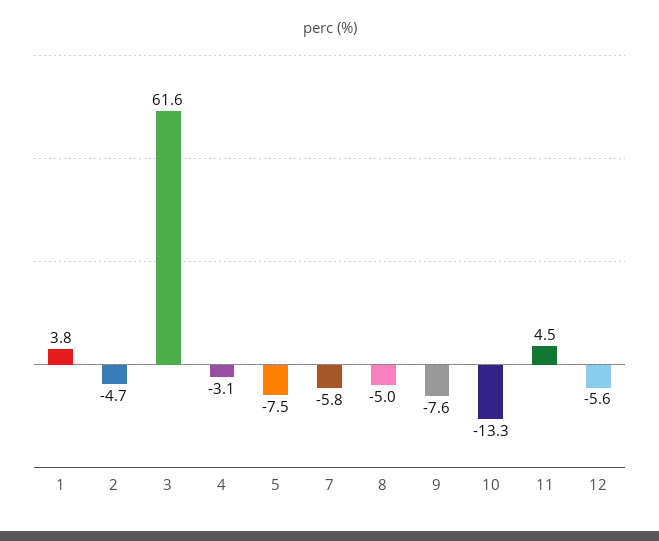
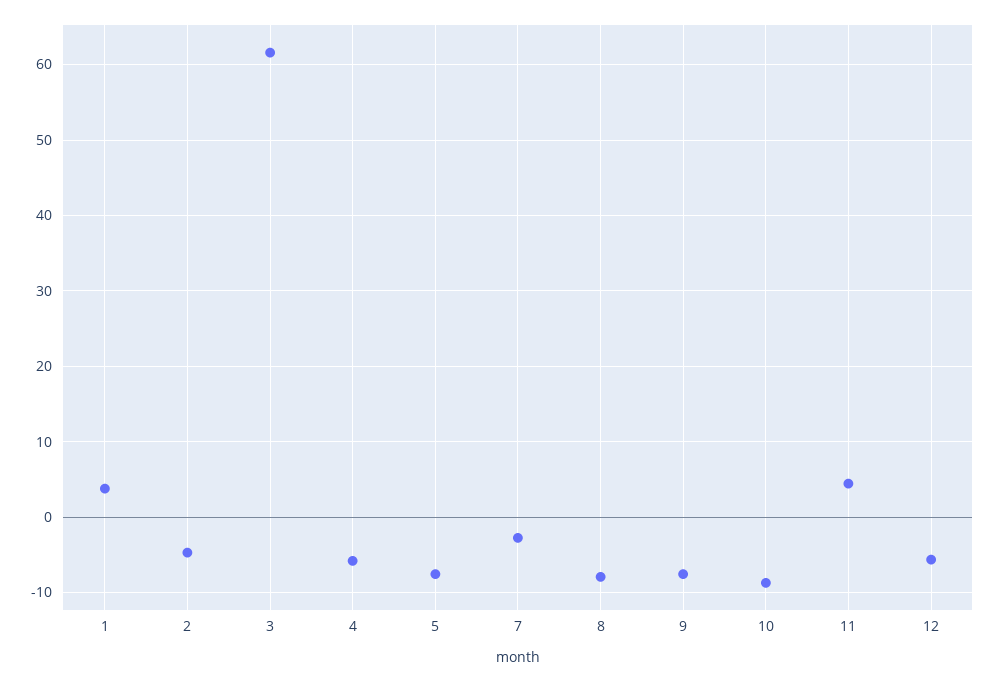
4: -3.1 -> -6
7: -5.8 -> -3
8: -5 -> -8
10: -13.3 -> -9

